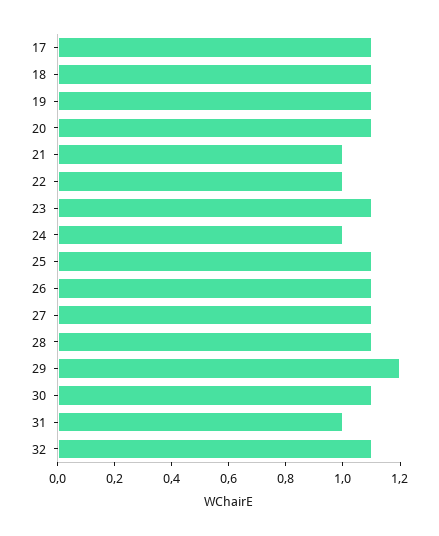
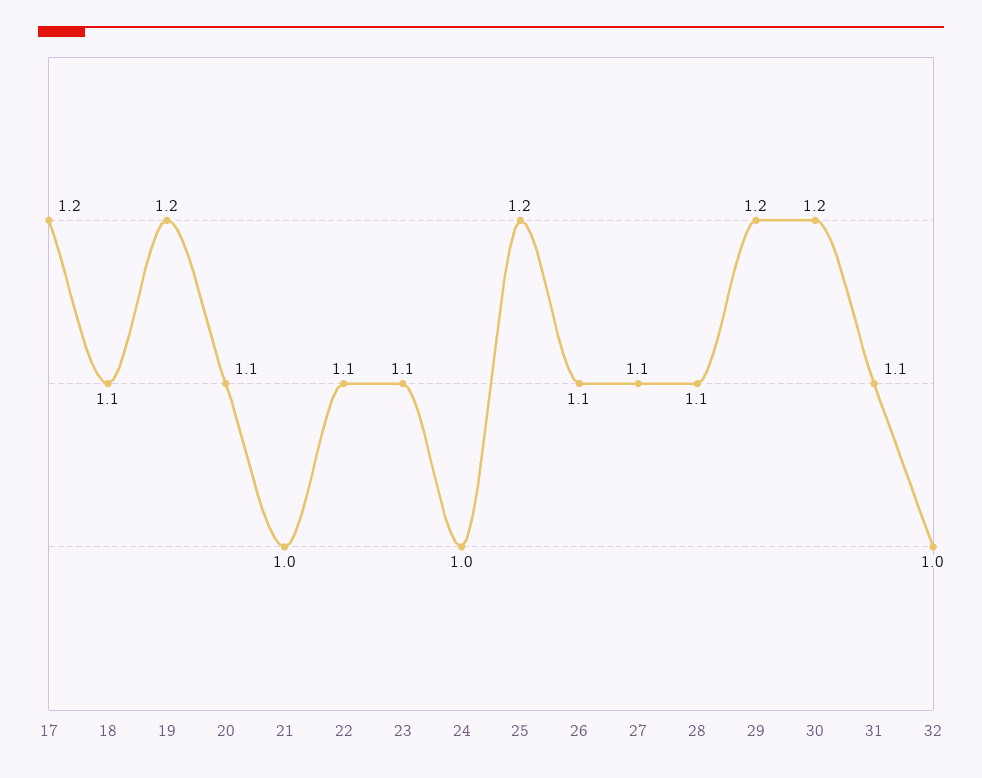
17: 1.1 -> 1.2
19: 1.1 -> 1.2
22: 1 -> 1.1
25: 1.1 -> 1.2
30: 1.1 -> 1.2
31: 1 -> 1.1
32: 1.1 -> 1

